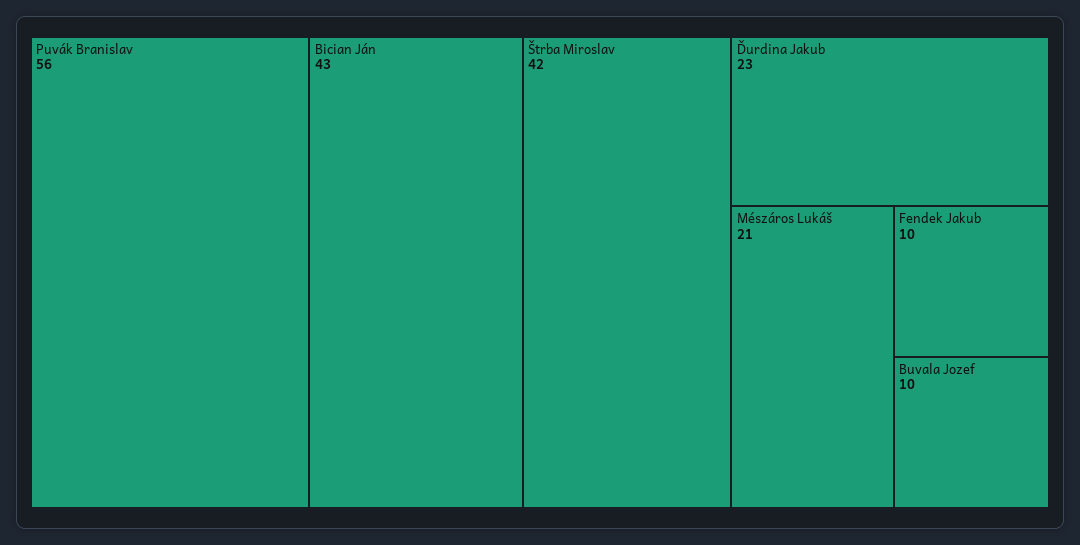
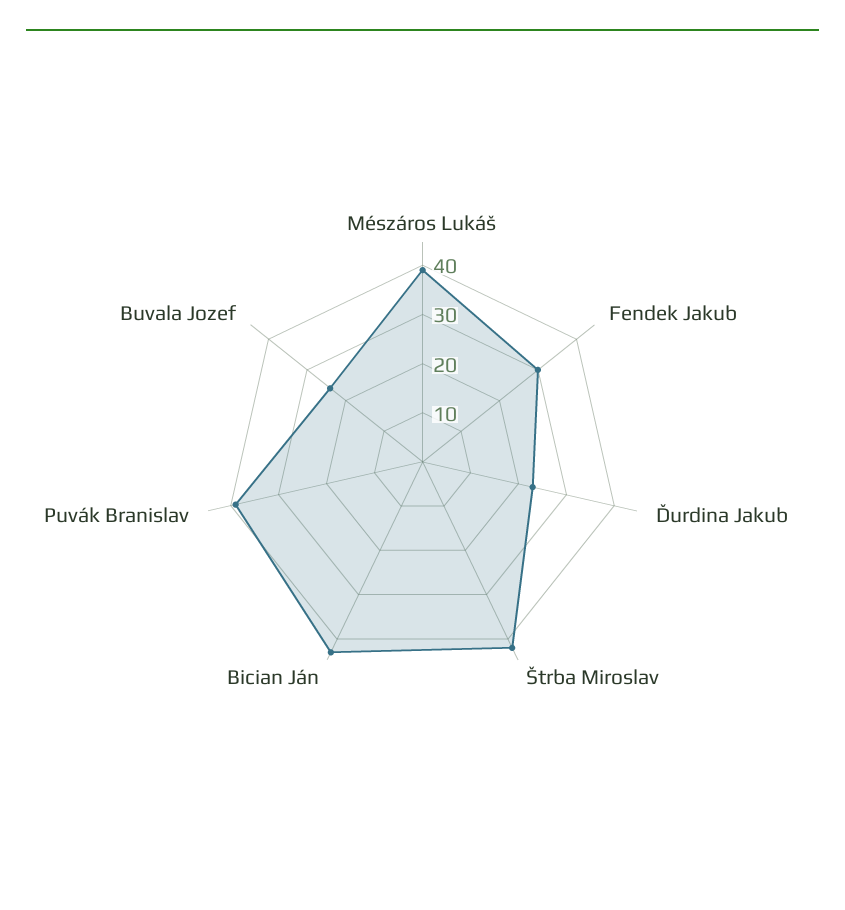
Puvák Branislav: 56 -> 40
Mészáros Lukáš: 21 -> 40
Fendek Jakub: 10 -> 30
Buvala Jozef: 10 -> 25

